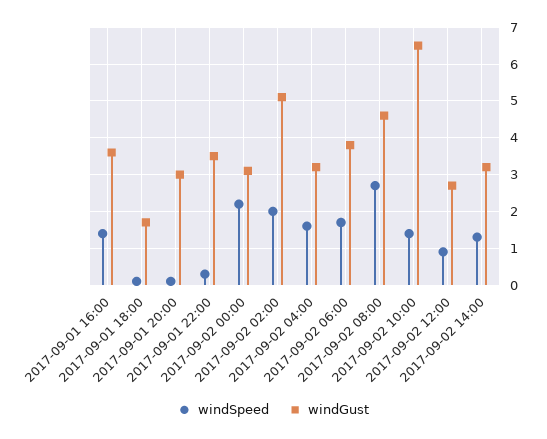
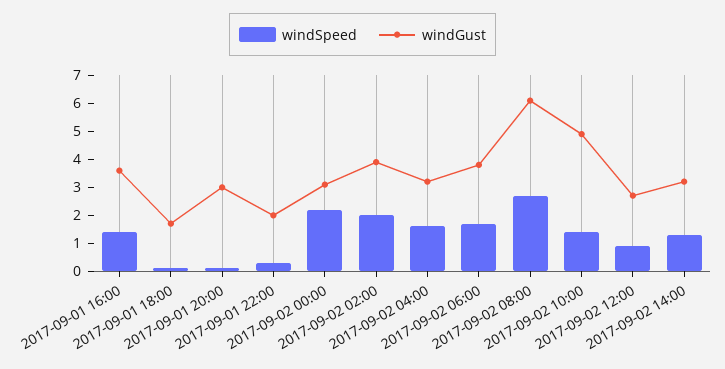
windGust, 2017-09-01 22:00: 3.5 -> 2
windGust, 2017-09-02 02:00: 5 -> 4
windGust, 2017-09-02 08:00: 4.5 -> 6
windGust, 2017-09-02 10:00: 6.5 -> 5

